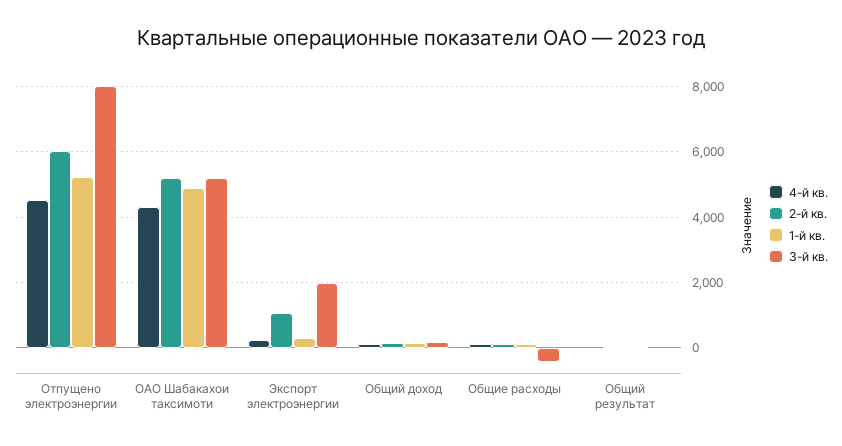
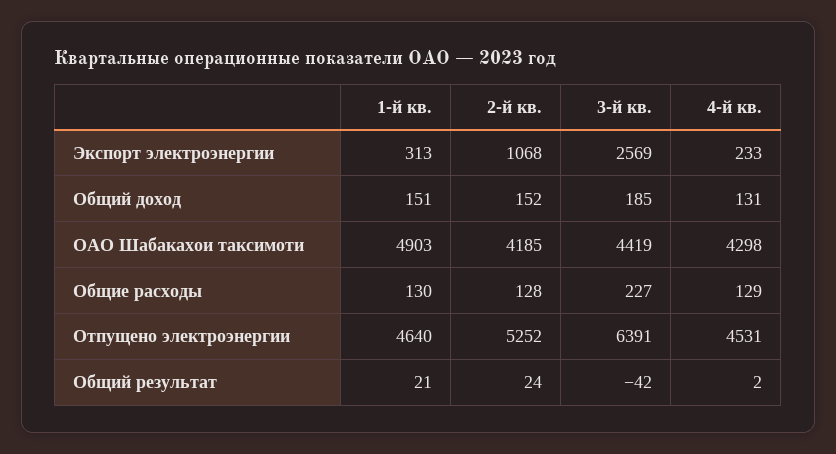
2-й кв., Отпущено электроэнергии: 6000 -> 5252
1-й кв., Отпущено электроэнергии: 5200 -> 4640
3-й кв., Отпущено электроэнергии: 8000 -> 6391
2-й кв., ОАО Шабакахои таксимоти: 5200 -> 4185
3-й кв., ОАО Шабакахои таксимоти: 5200 -> 4419
3-й кв., Экспорт электроэнергии: 2000 -> 2569
3-й кв., Общие расходы: -400 -> 227

